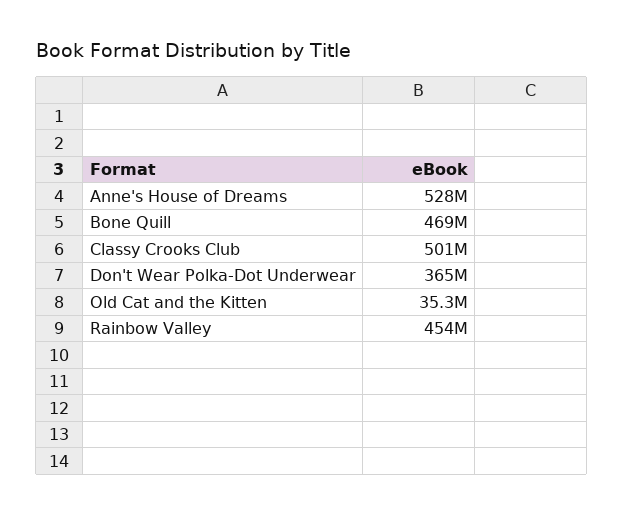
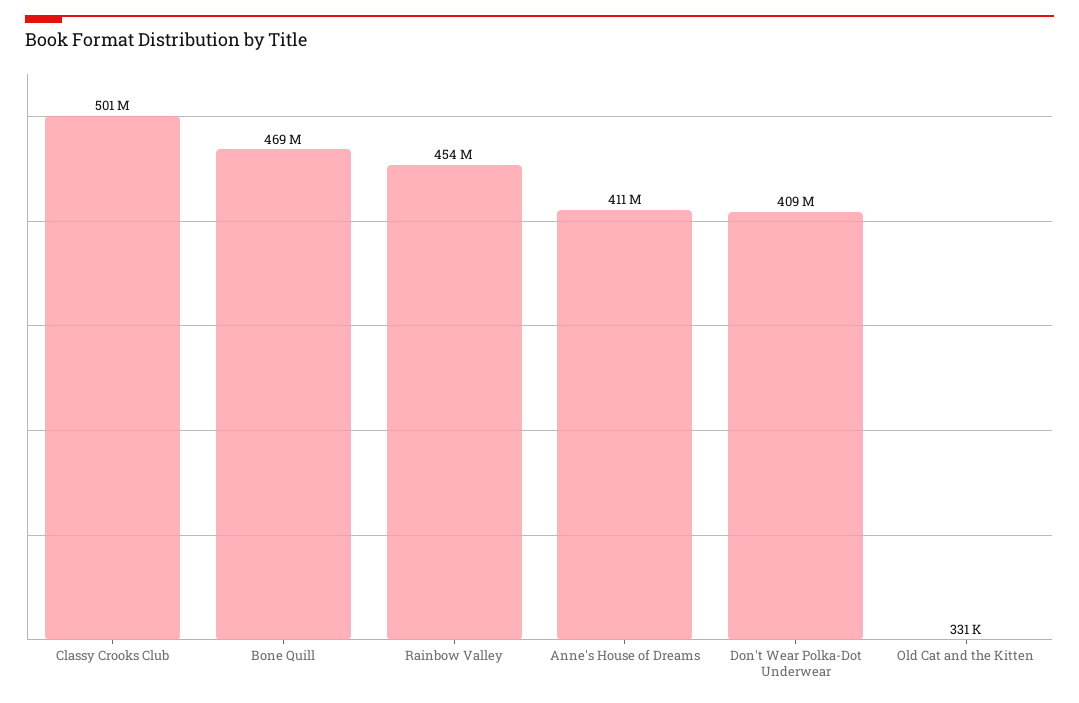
Anne's House of Dreams: 528000000 -> 411000000
Don't Wear Polka-Dot Underwear: 365000000 -> 409000000
Old Cat and the Kitten: 35300000 -> 331000

